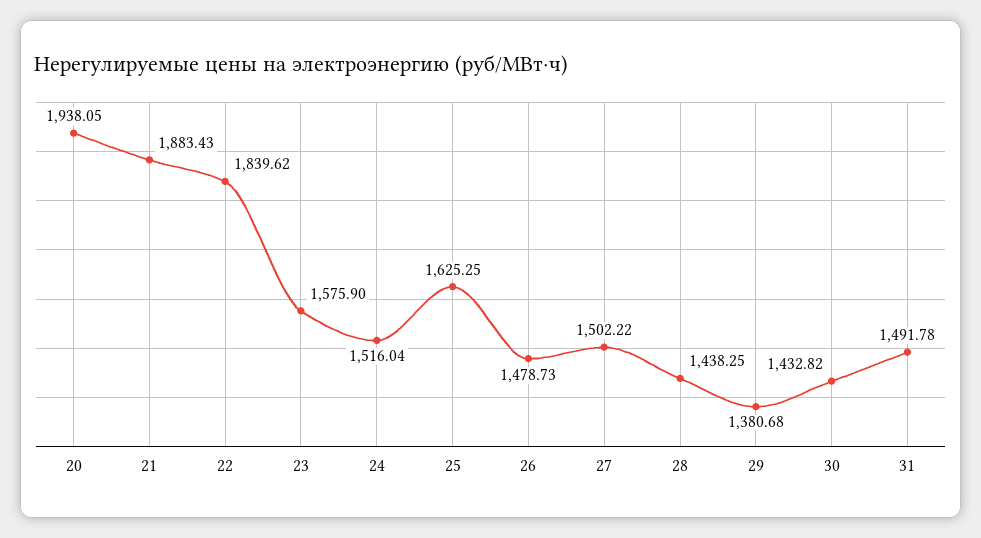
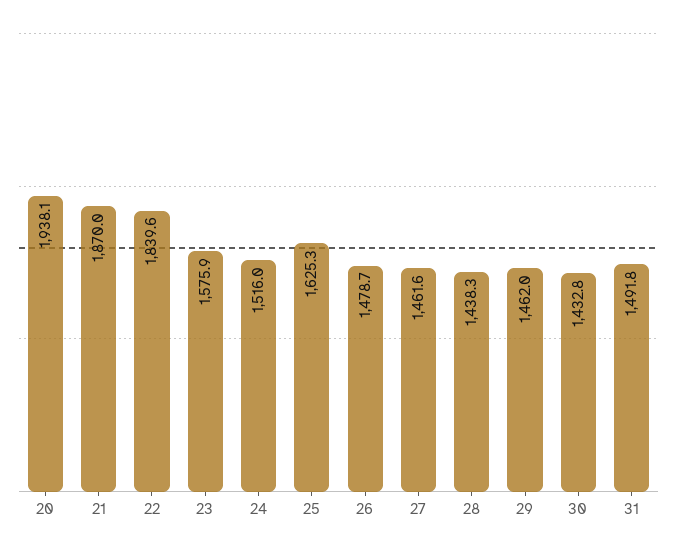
21: 1883.43 -> 1870
27: 1502.22 -> 1461.6
29: 1380.68 -> 1462

